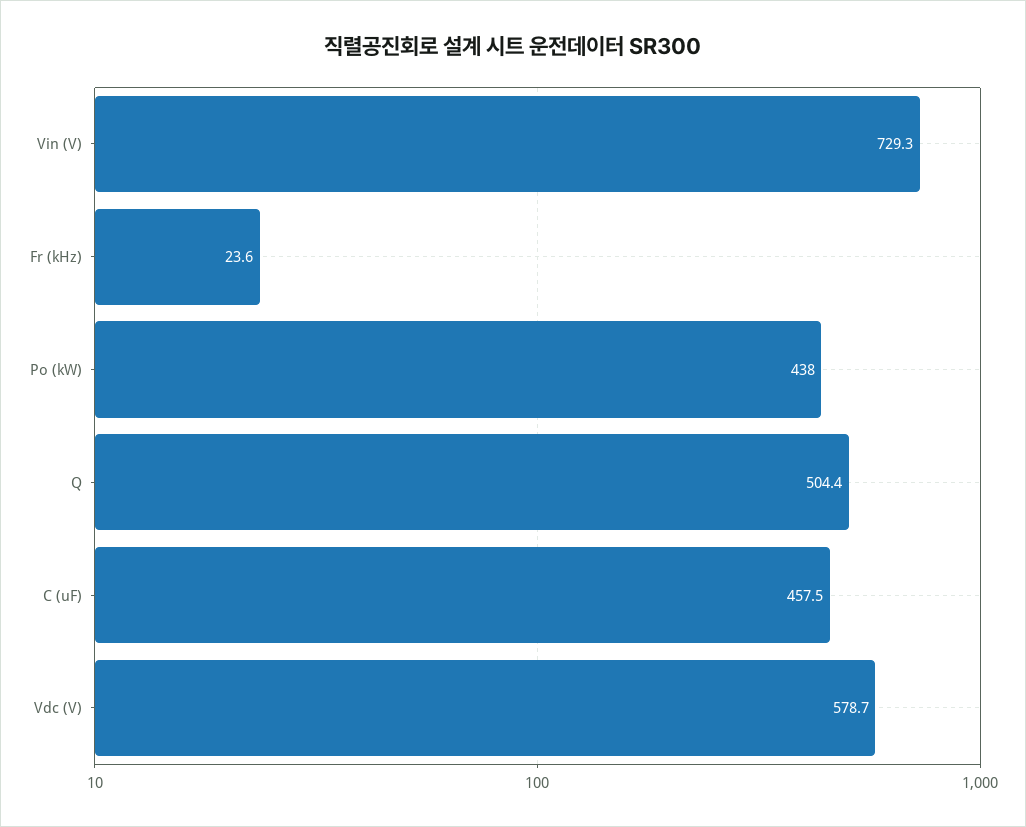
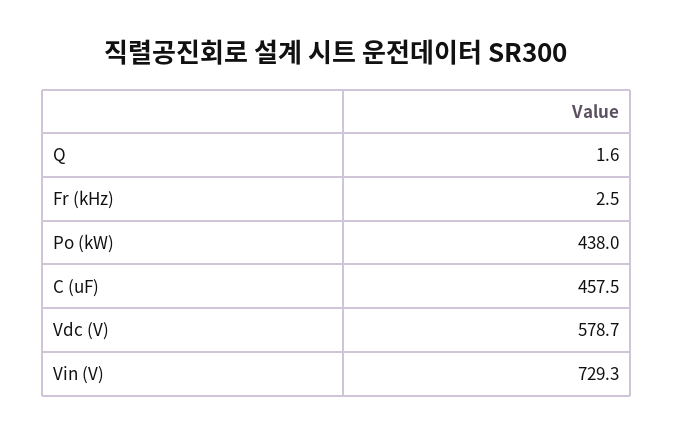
Fr (kHz): 23.6 -> 2.5
Q: 504.4 -> 1.6

